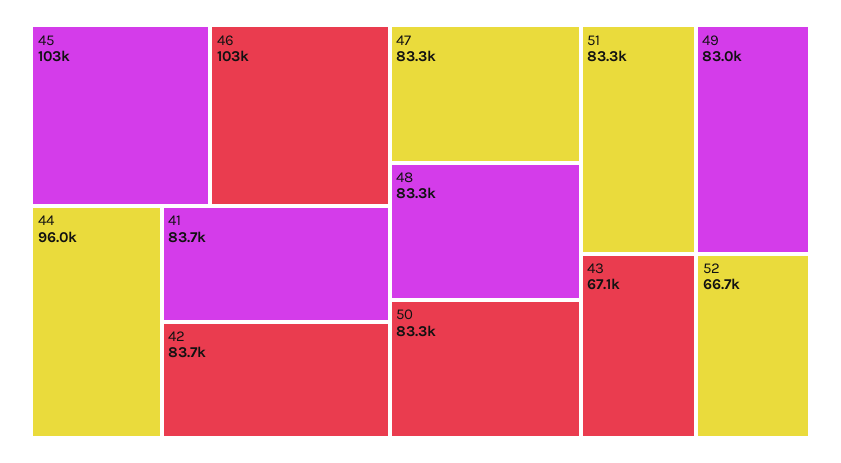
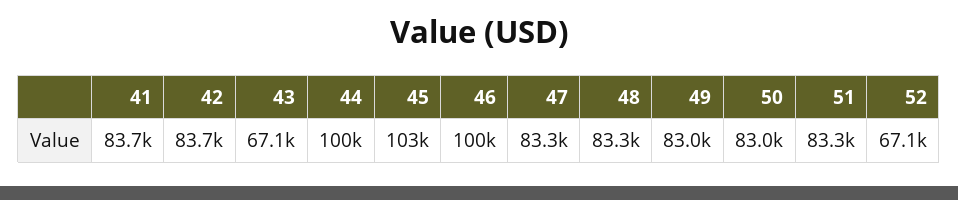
46: 103000 -> 100000
44: 96000 -> 100000
50: 83300 -> 83000
52: 66700 -> 67100

